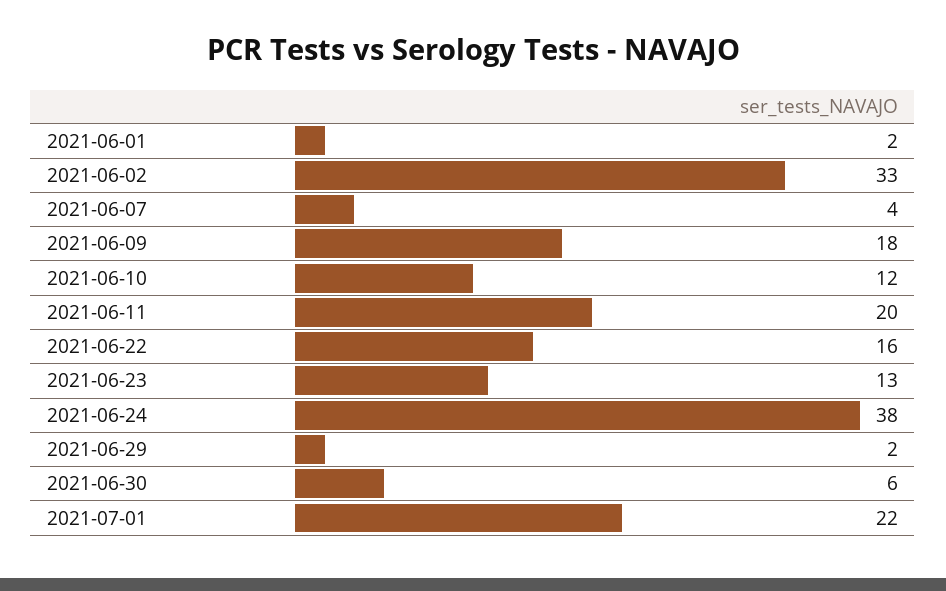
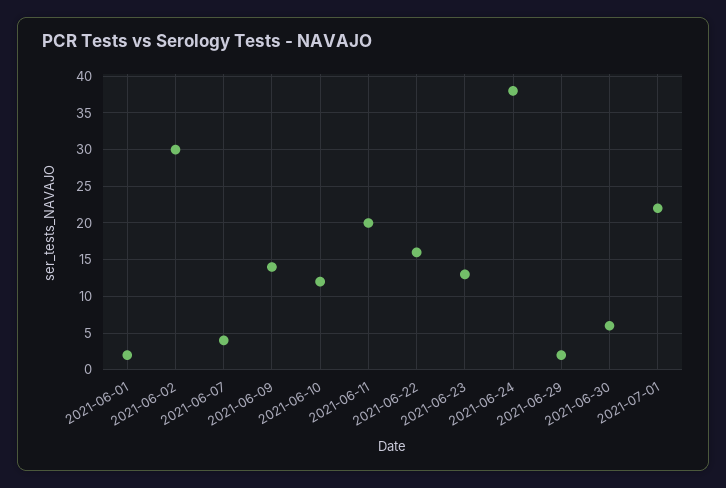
2021-06-02: 33 -> 30
2021-06-09: 18 -> 14

